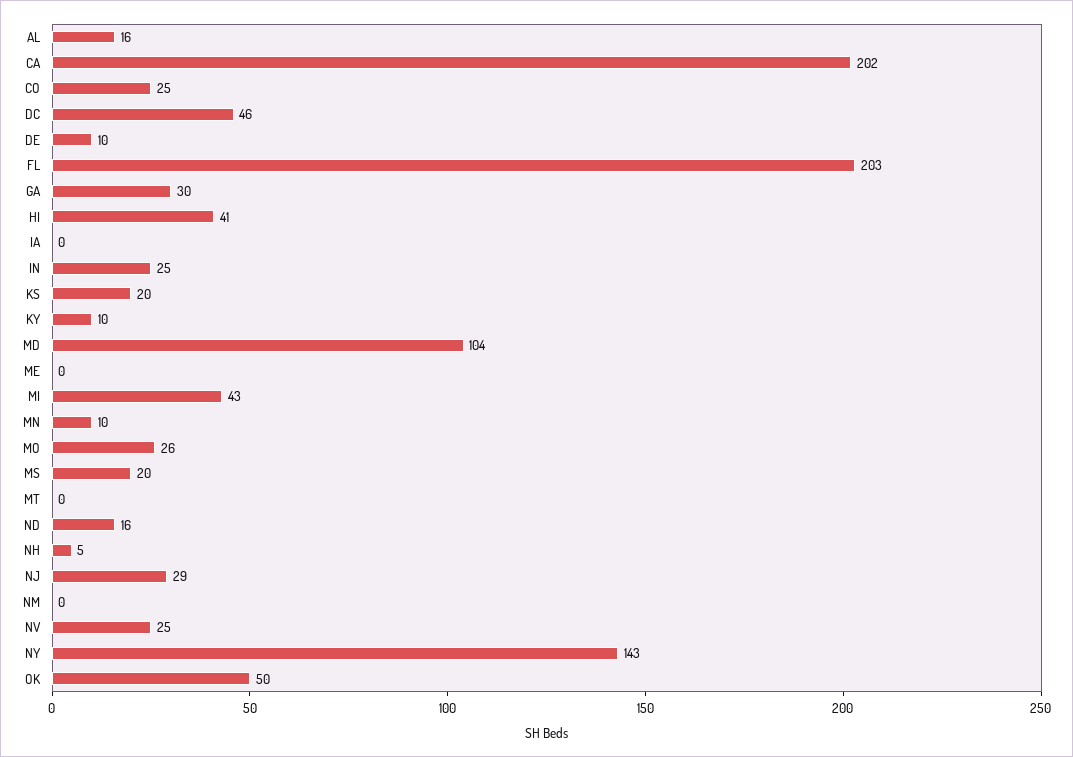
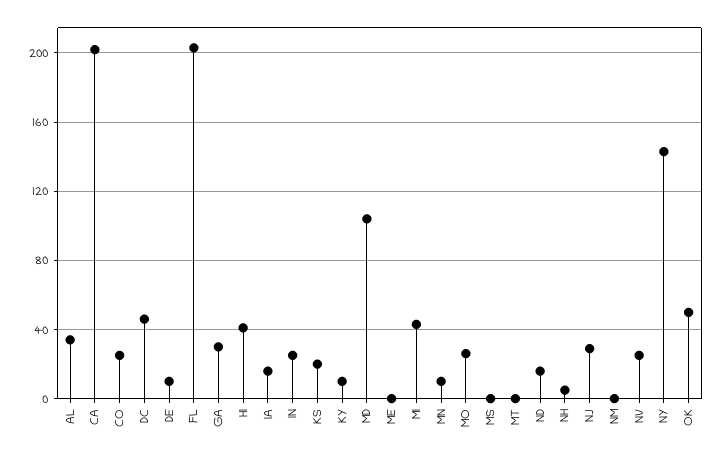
AL: 16 -> 35
IA: 0 -> 15
MS: 20 -> 0

